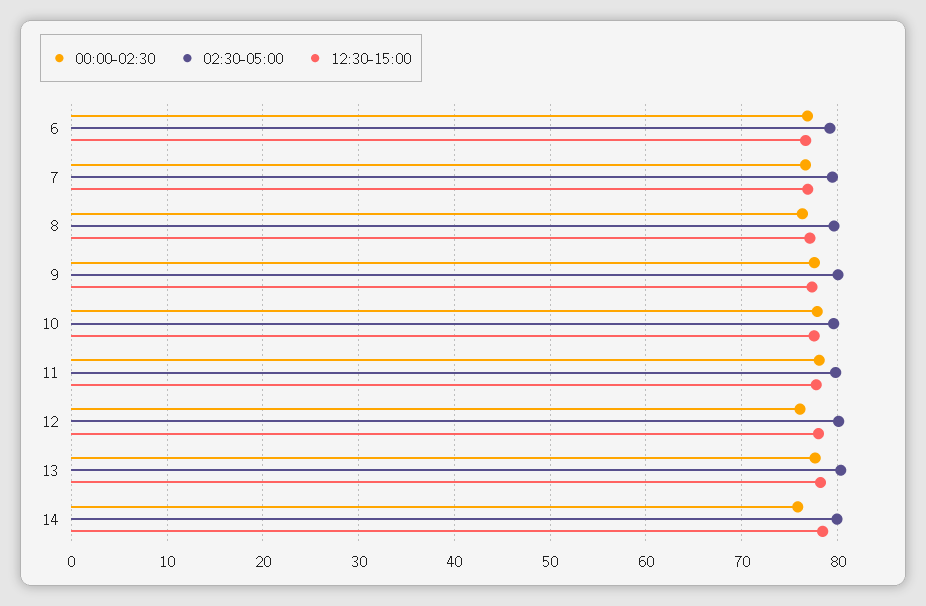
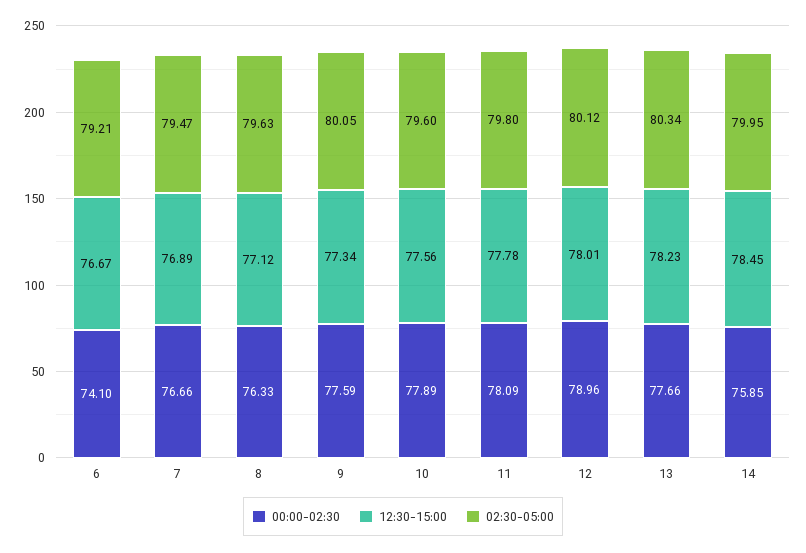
00:00-02:30, 6: 77 -> 74.1
00:00-02:30, 12: 76 -> 78.96

